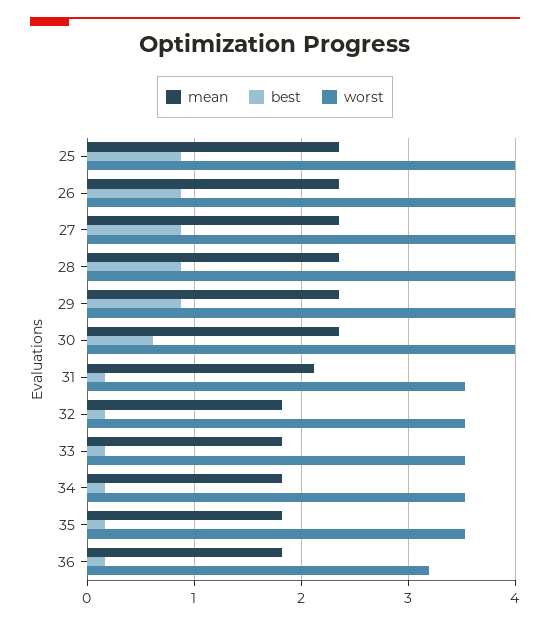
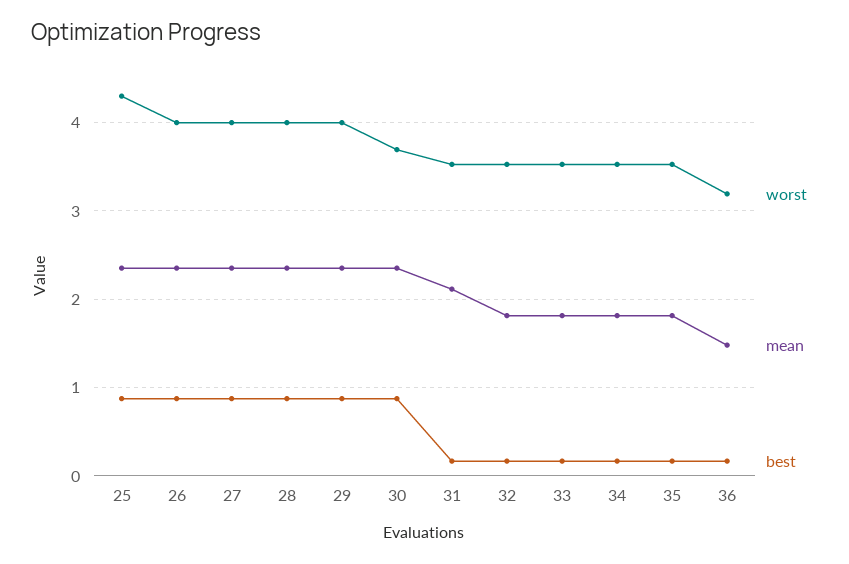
worst, 25: 4 -> 4.3
best, 30: 0.6 -> 0.9
worst, 30: 4 -> 3.7
mean, 36: 1.8 -> 1.5

